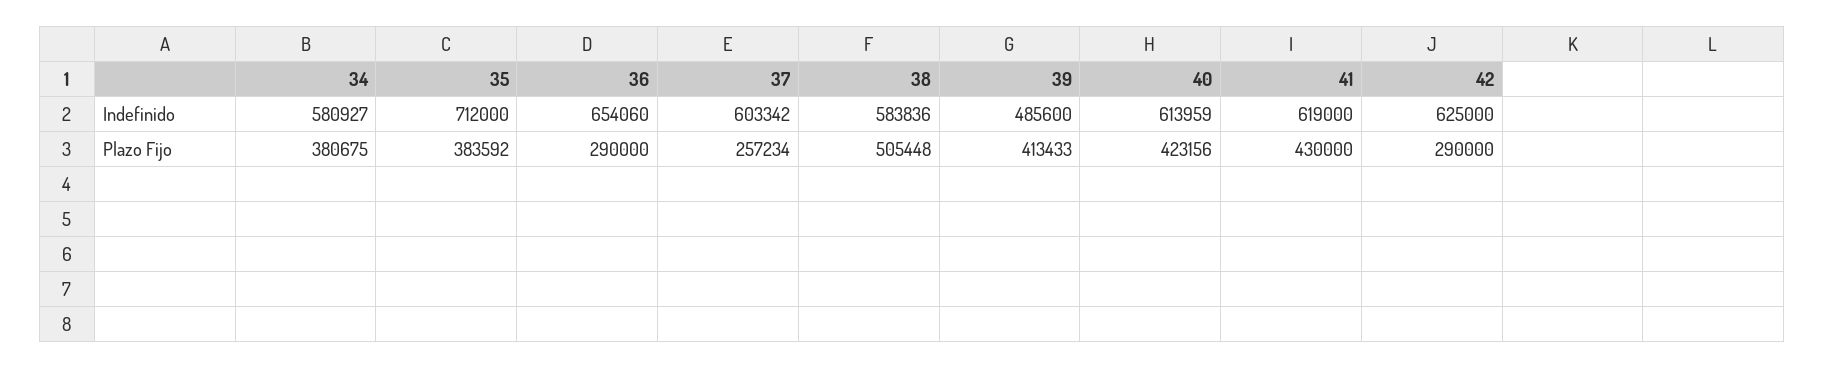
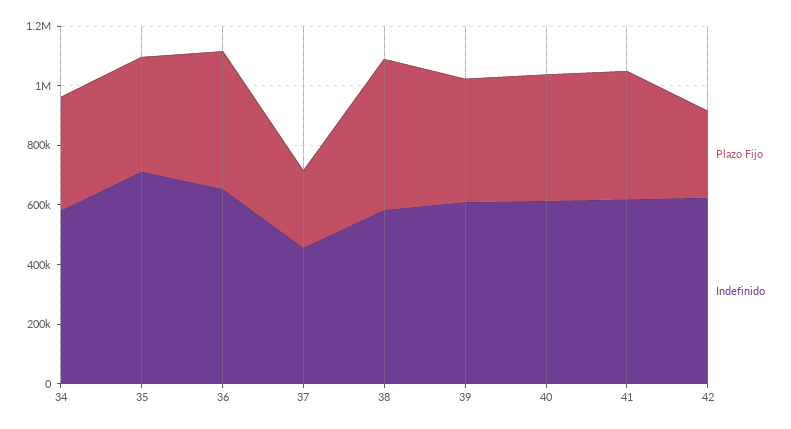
Indefinido, 37: 603342 -> 450000
Indefinido, 39: 485600 -> 600000
Plazo Fijo, 36: 290000 -> 450000

